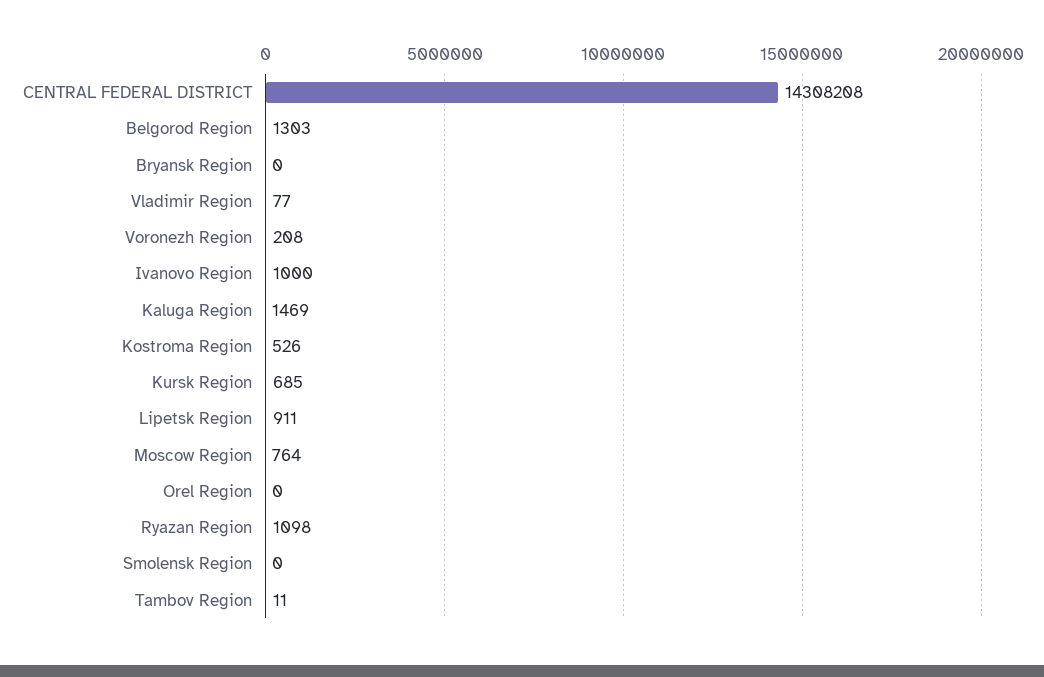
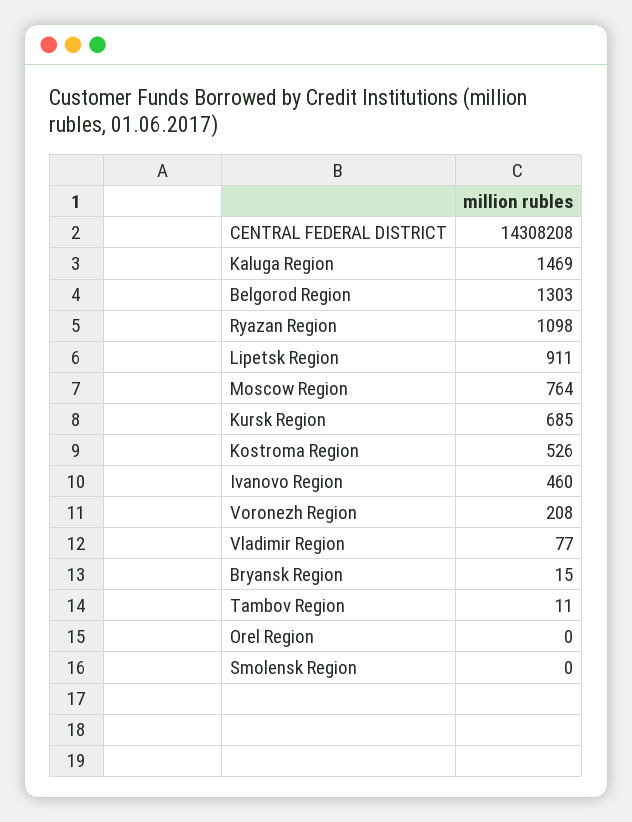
Bryansk Region: 0 -> 15
Ivanovo Region: 1000 -> 460

